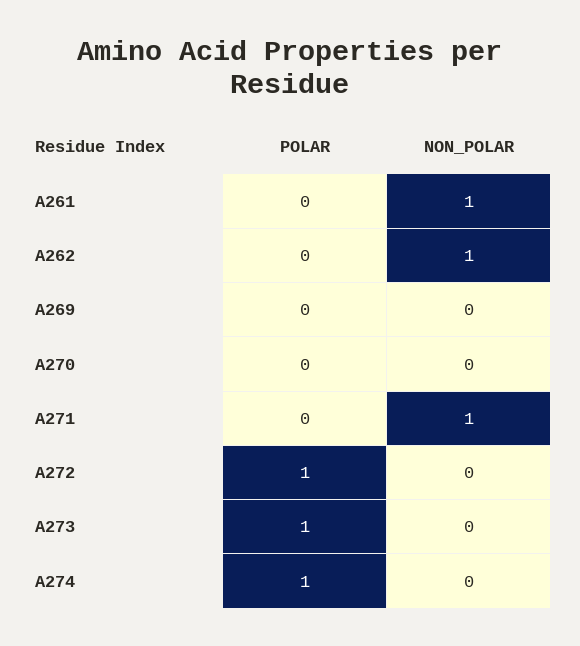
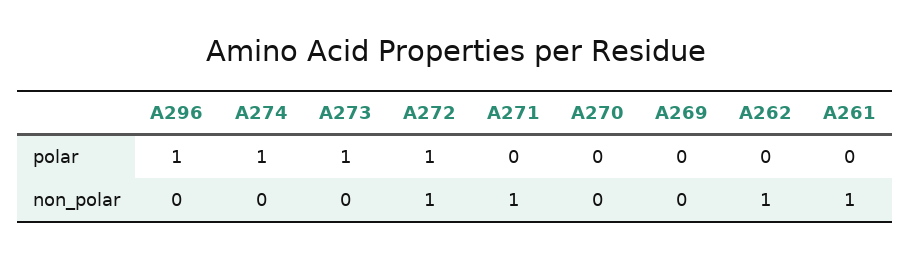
NON_POLAR, A272: 0 -> 1
POLAR, A296: none -> 1
NON_POLAR, A296: none -> 0

